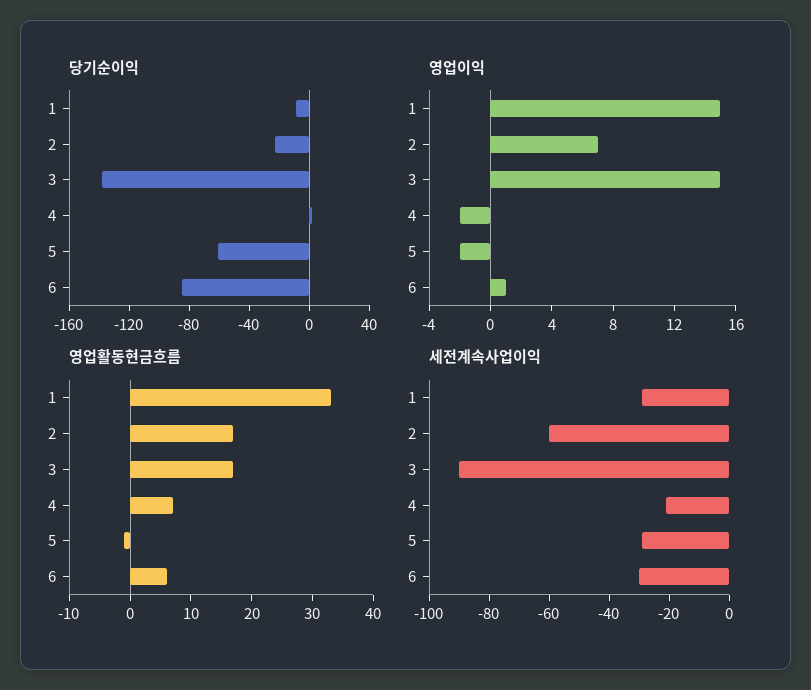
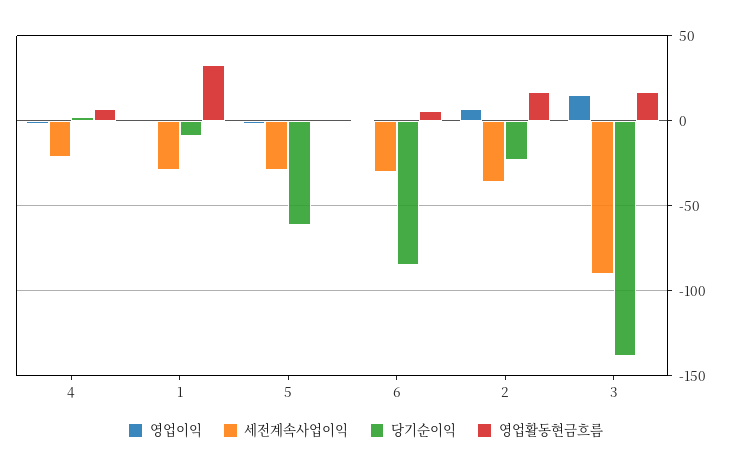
영업이익, 1: 15 -> 0
세전계속사업이익, 2: -60 -> -35

